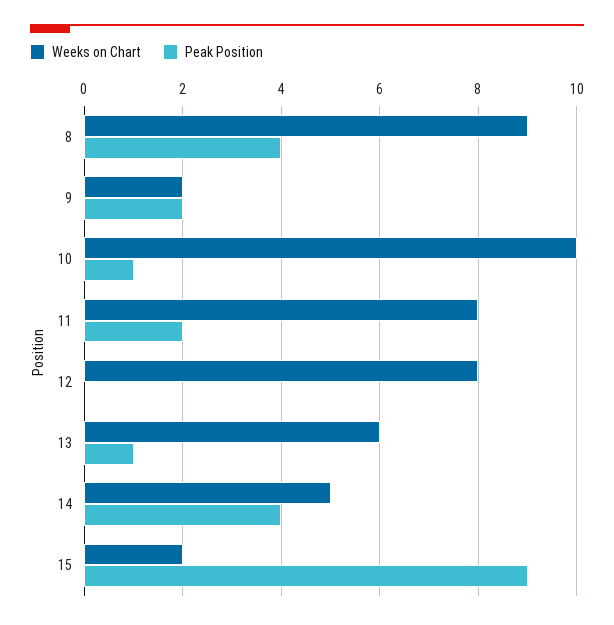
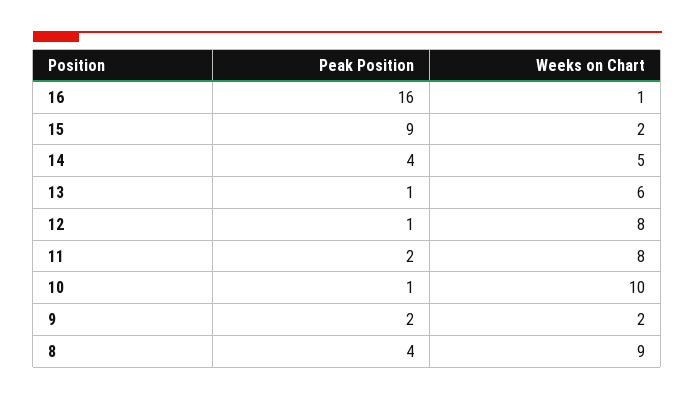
Peak Position, 12: 0 -> 1
Peak Position, 16: none -> 16
Weeks on Chart, 16: none -> 1

